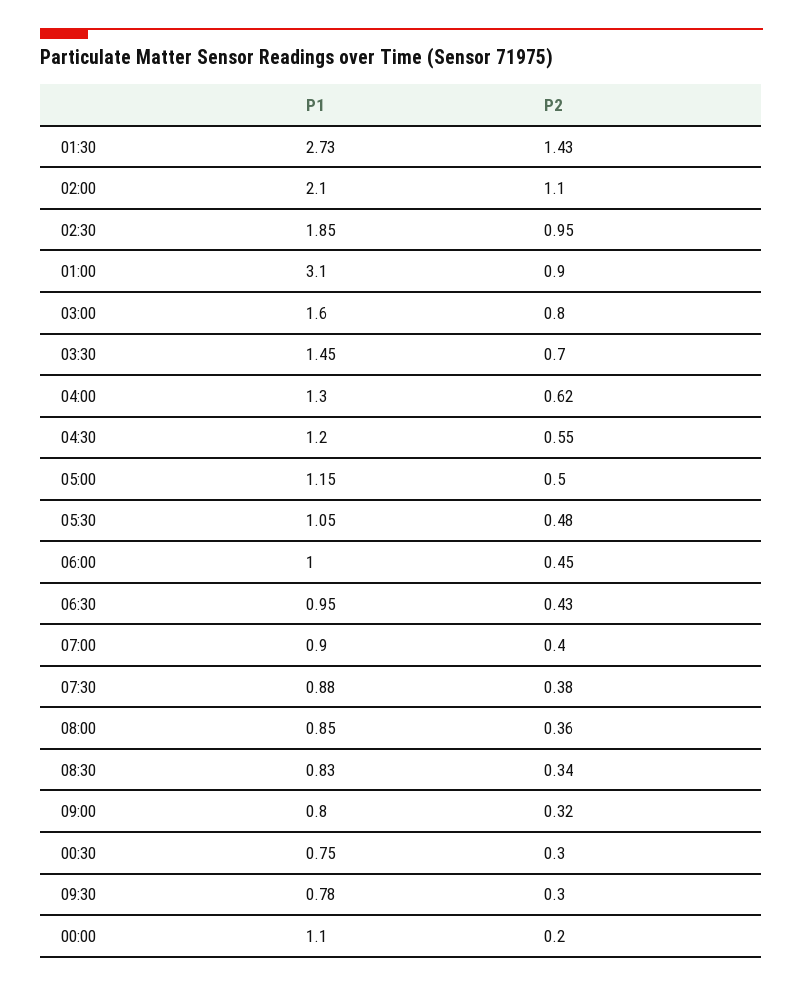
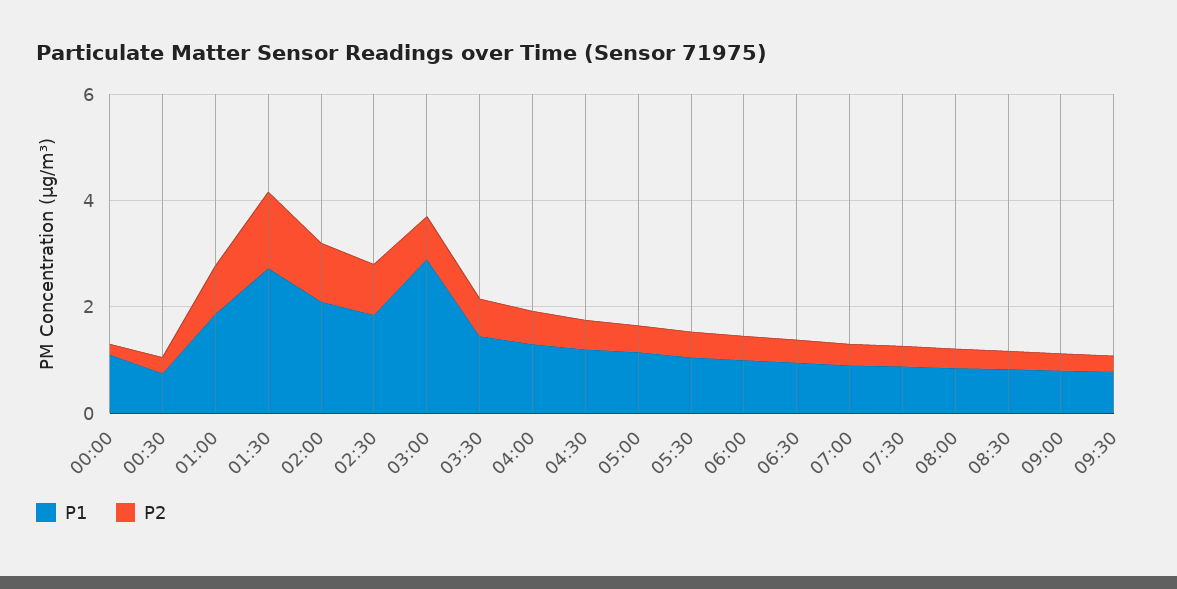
P1, 01:00: 3.1 -> 2
P1, 03:00: 1.6 -> 3

